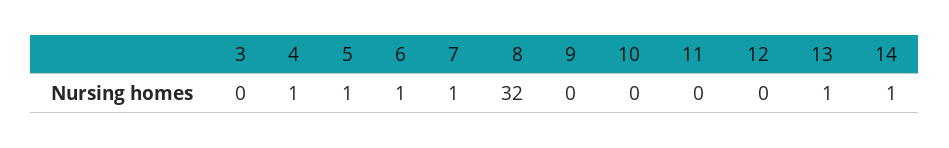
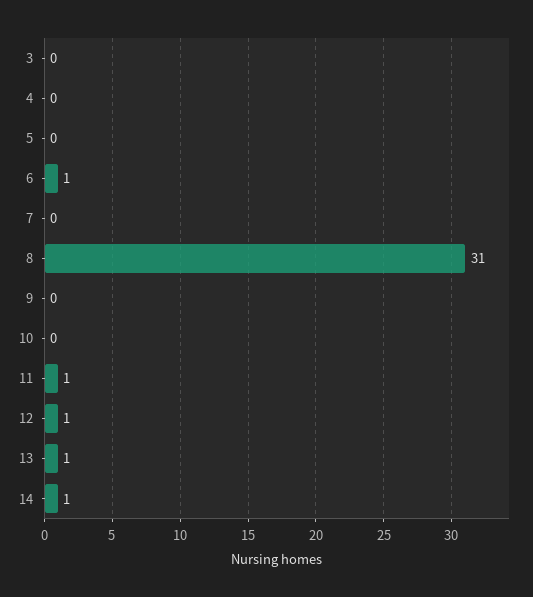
4: 1 -> 0
5: 1 -> 0
7: 1 -> 0
8: 32 -> 31
11: 0 -> 1
12: 0 -> 1

